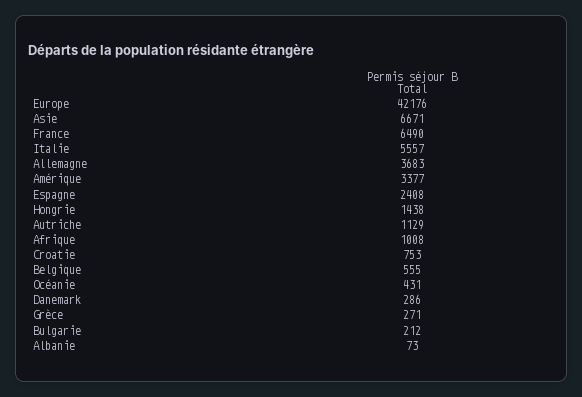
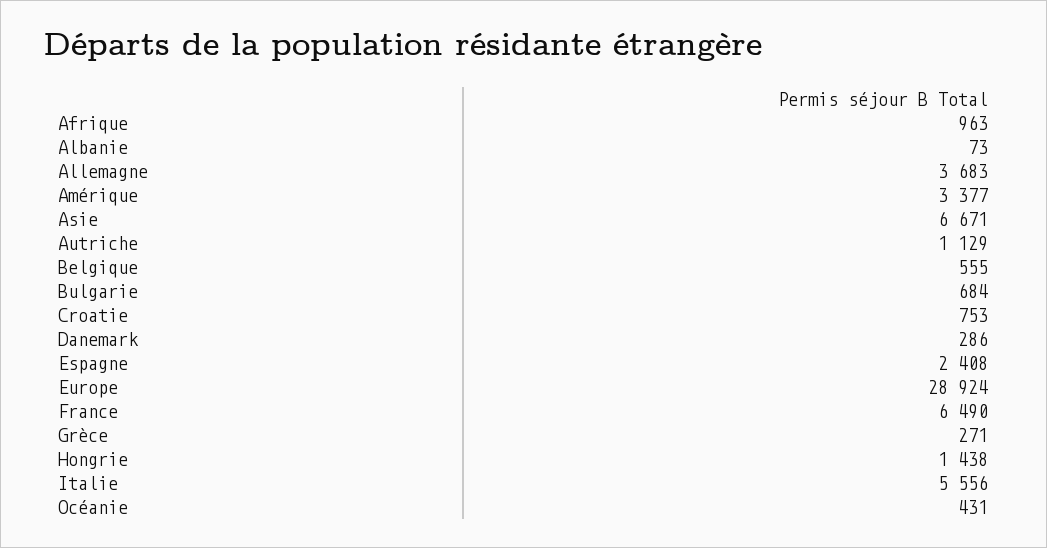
Europe: 42176 -> 28924
Italie: 5557 -> 5556
Afrique: 1008 -> 963
Bulgarie: 212 -> 684

